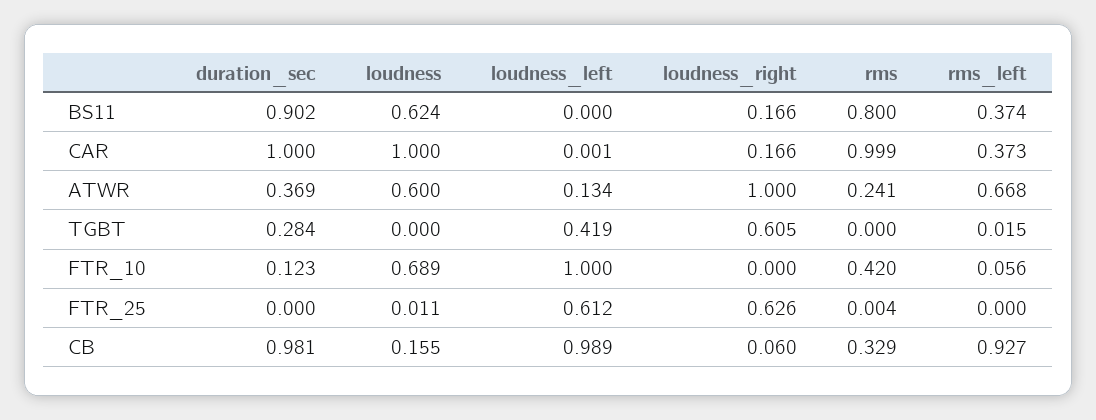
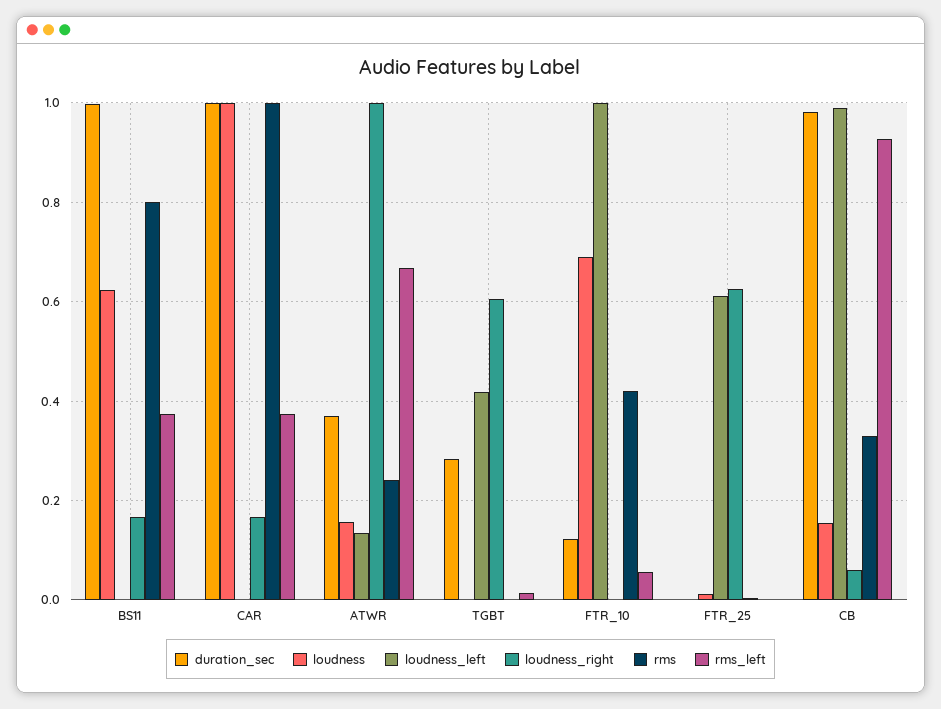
duration_sec, BS11: 0.902 -> 1
loudness, ATWR: 0.6 -> 0.16

